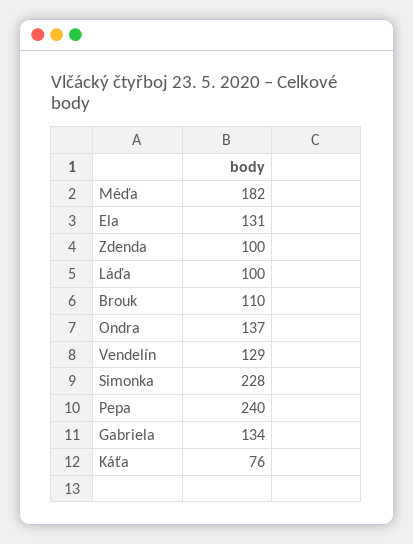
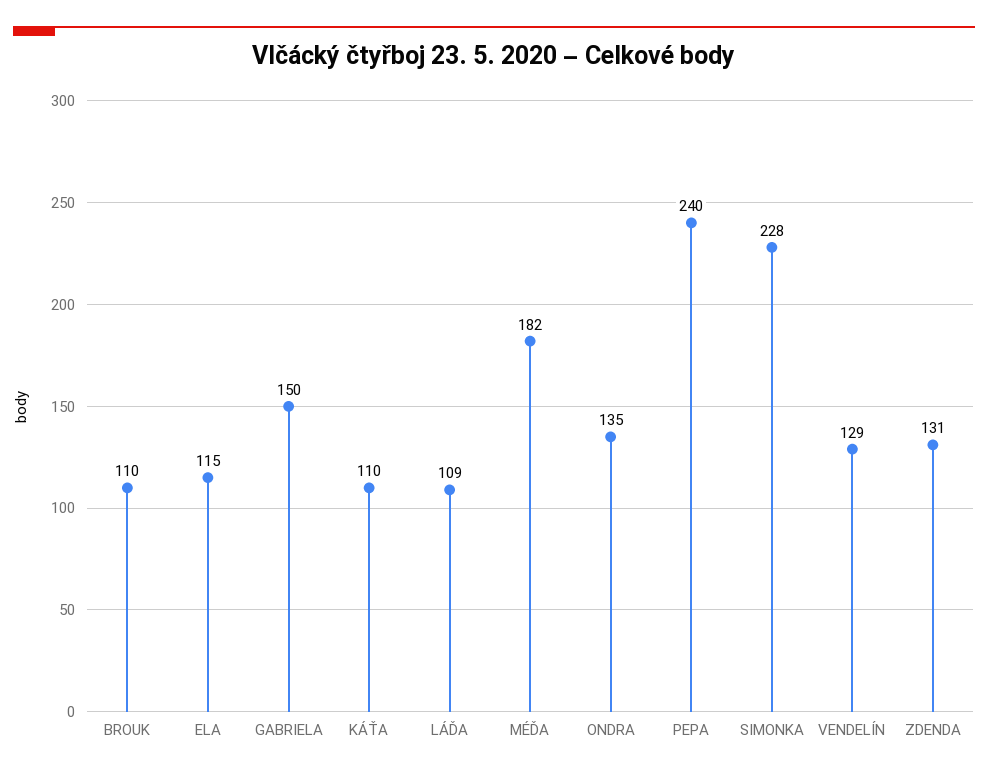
Ela: 131 -> 115
Zdenda: 100 -> 131
Láďa: 100 -> 109
Ondra: 137 -> 135
Gabriela: 134 -> 150
Káťa: 76 -> 110

